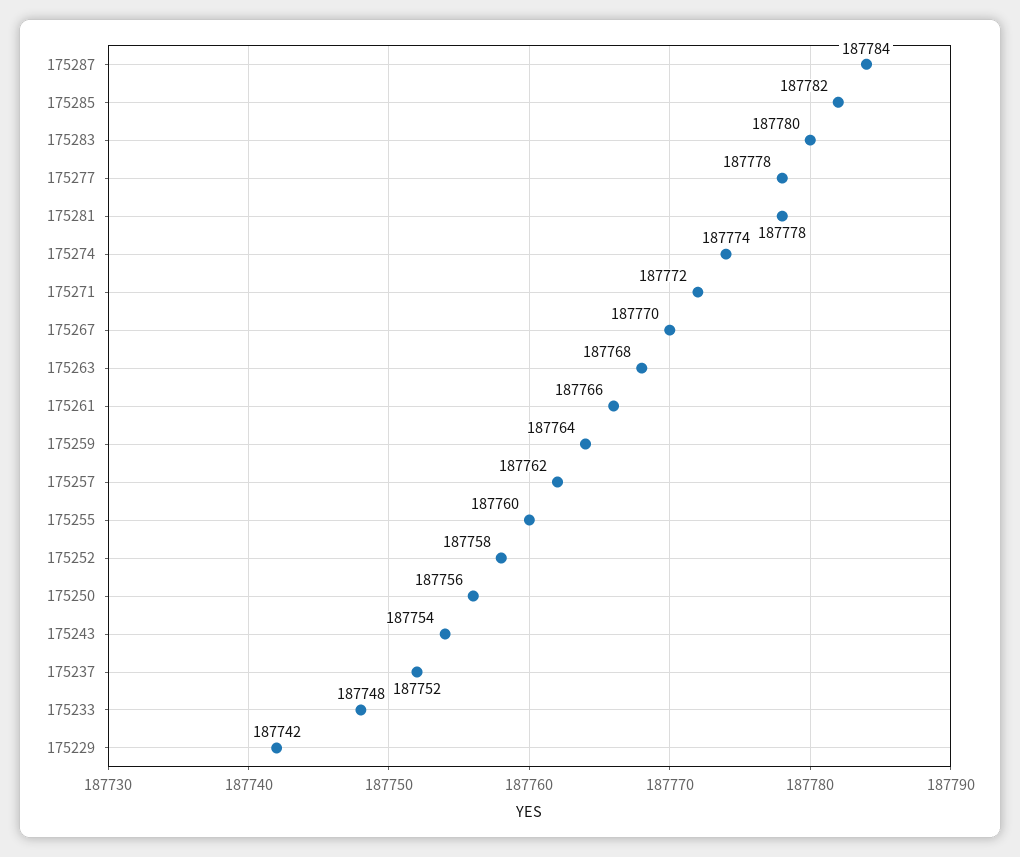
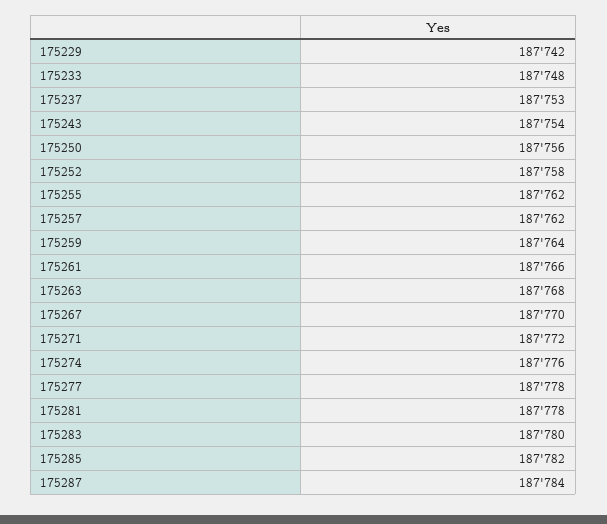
175274: 187774 -> 187776
175255: 187760 -> 187762
175237: 187752 -> 187753

